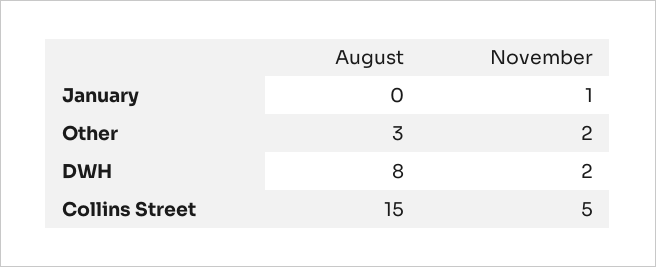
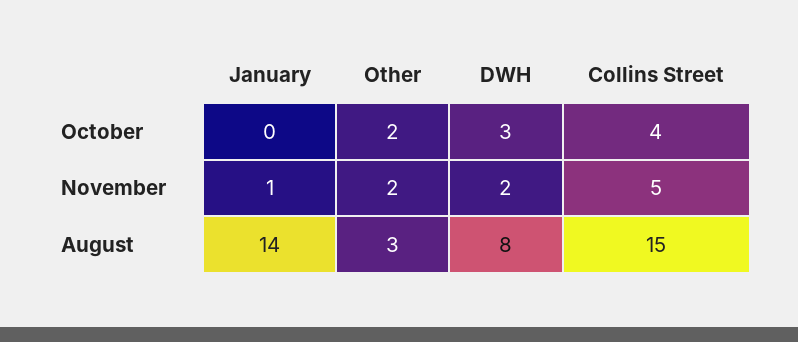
August, January: 0 -> 14
October, January: none -> 0
October, Other: none -> 2
October, DWH: none -> 3
October, Collins Street: none -> 4

